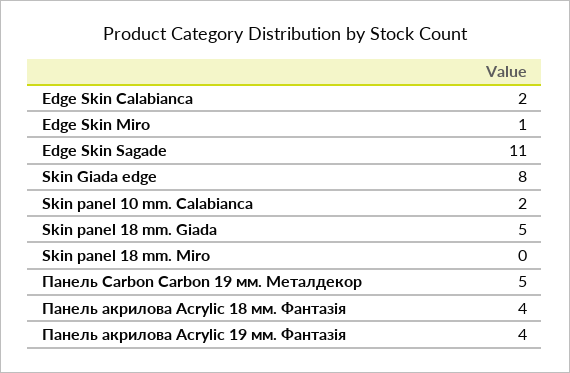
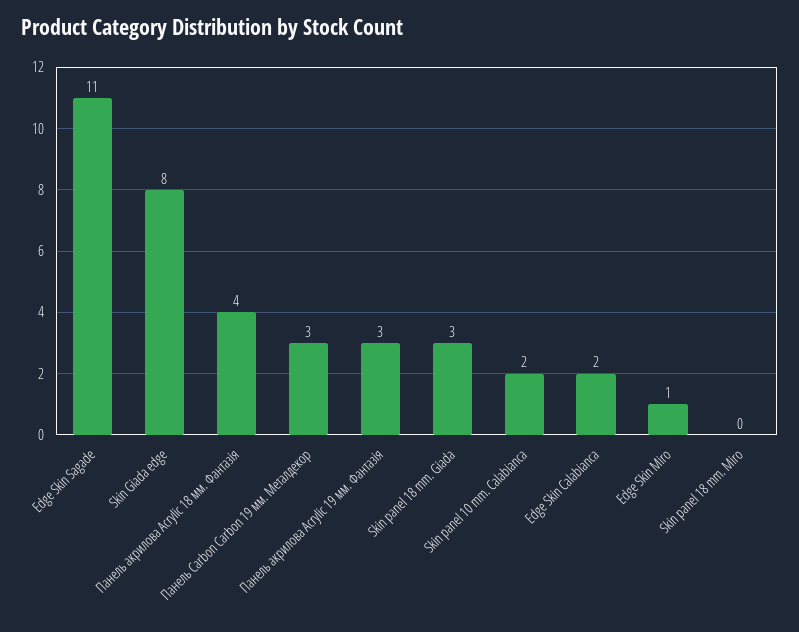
Skin panel 18 mm. Giada: 5 -> 3
Панель Carbon Carbon 19 мм. Металдекор: 5 -> 3
Панель акрилова Acrylic 19 мм. Фантазія: 4 -> 3

